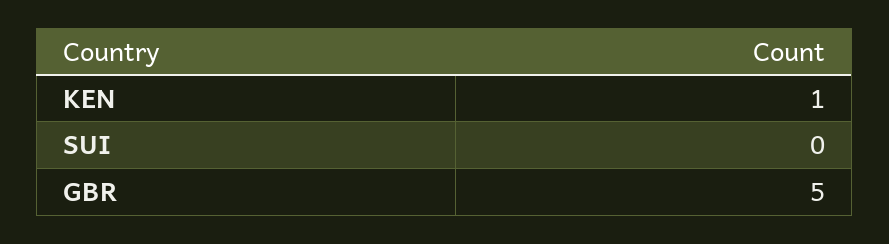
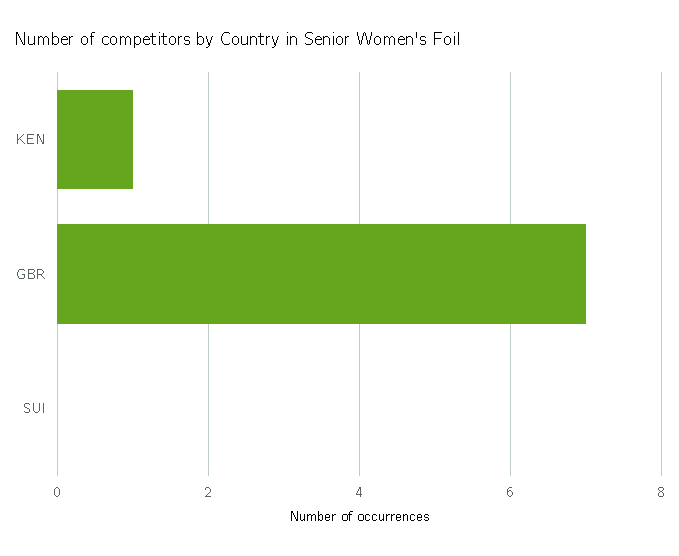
GBR: 5 -> 7

